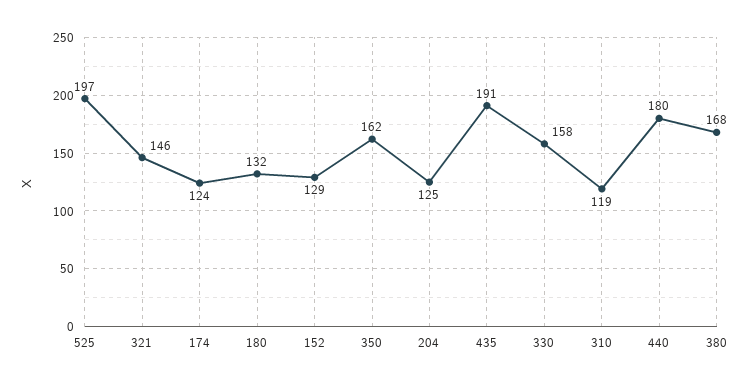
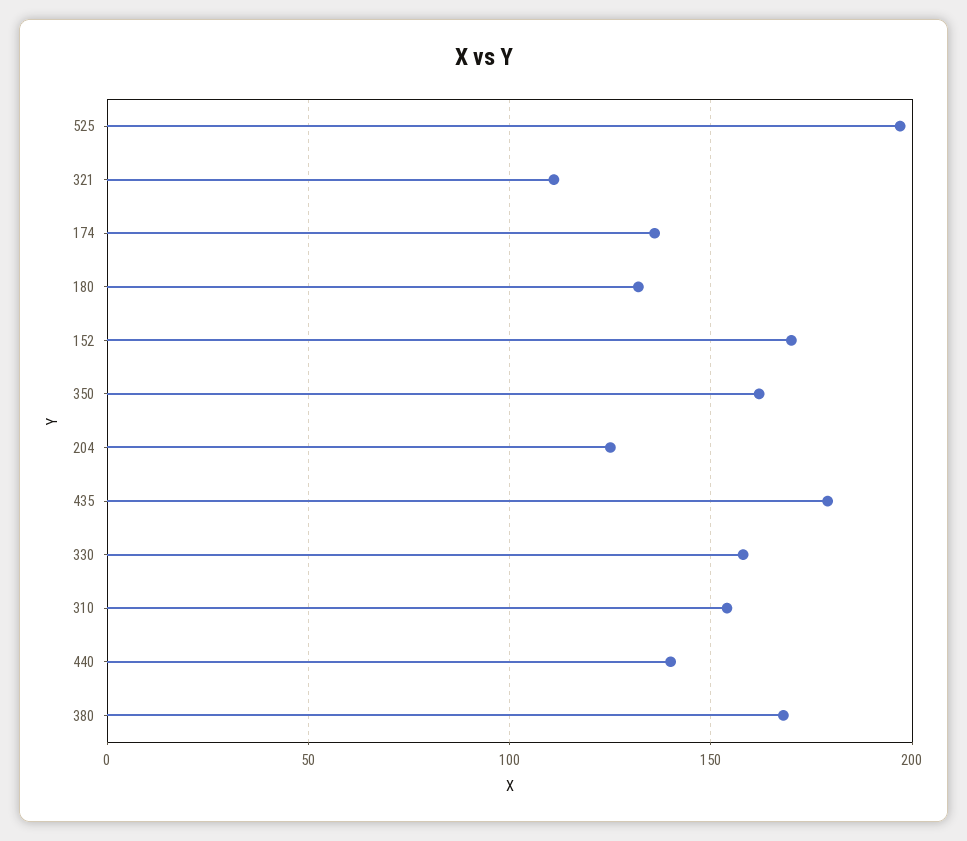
321: 146 -> 110
174: 124 -> 135
152: 129 -> 170
435: 191 -> 180
310: 119 -> 155
440: 180 -> 140

